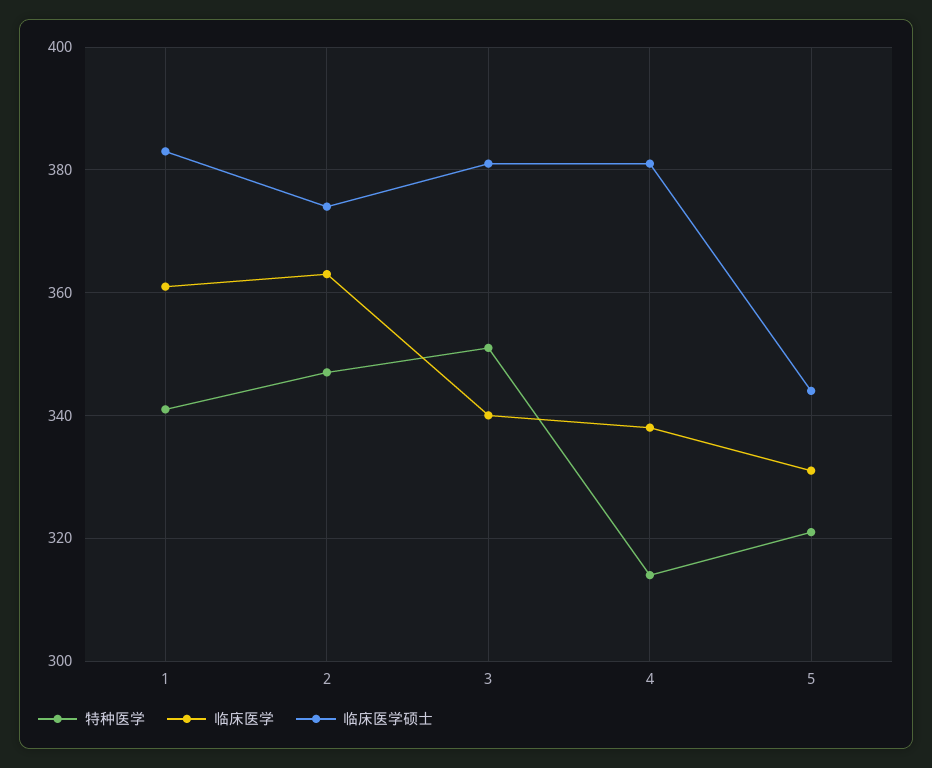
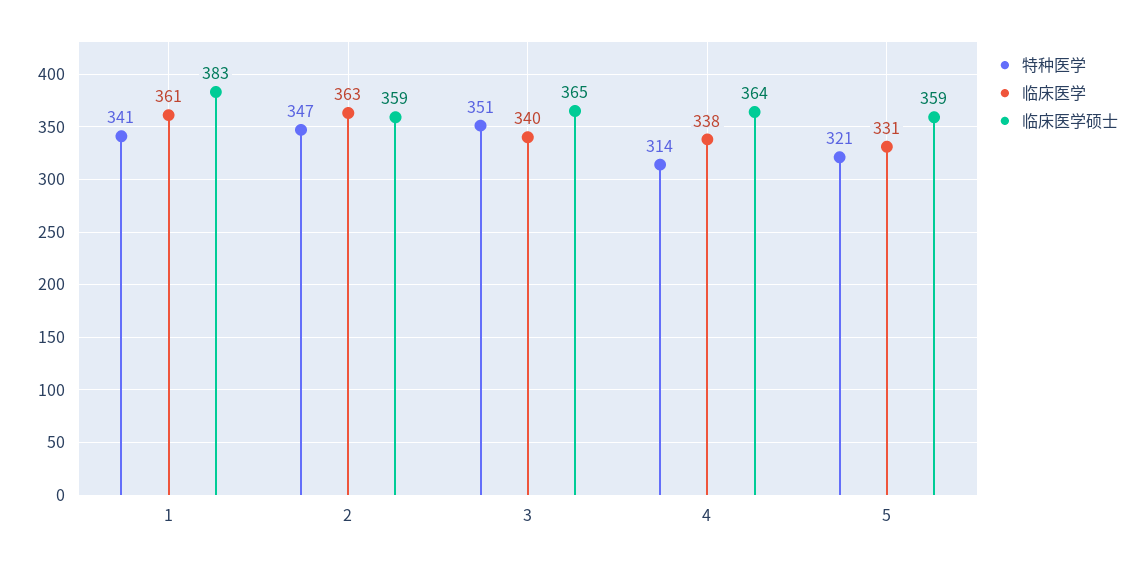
临床医学硕士, 2: 375 -> 359
临床医学硕士, 3: 380 -> 365
临床医学硕士, 4: 380 -> 364
临床医学硕士, 5: 345 -> 359

